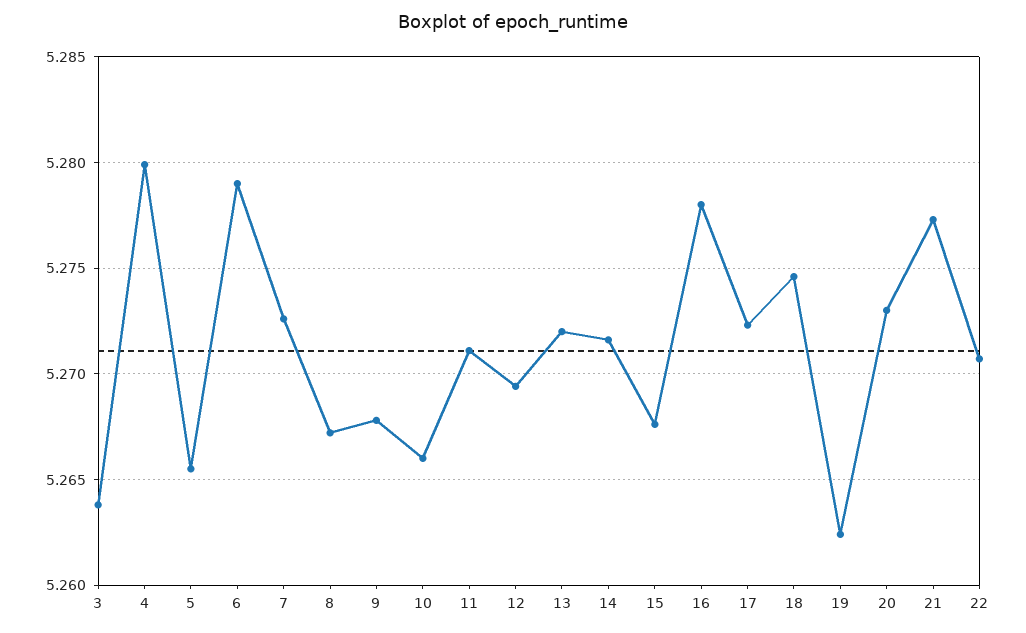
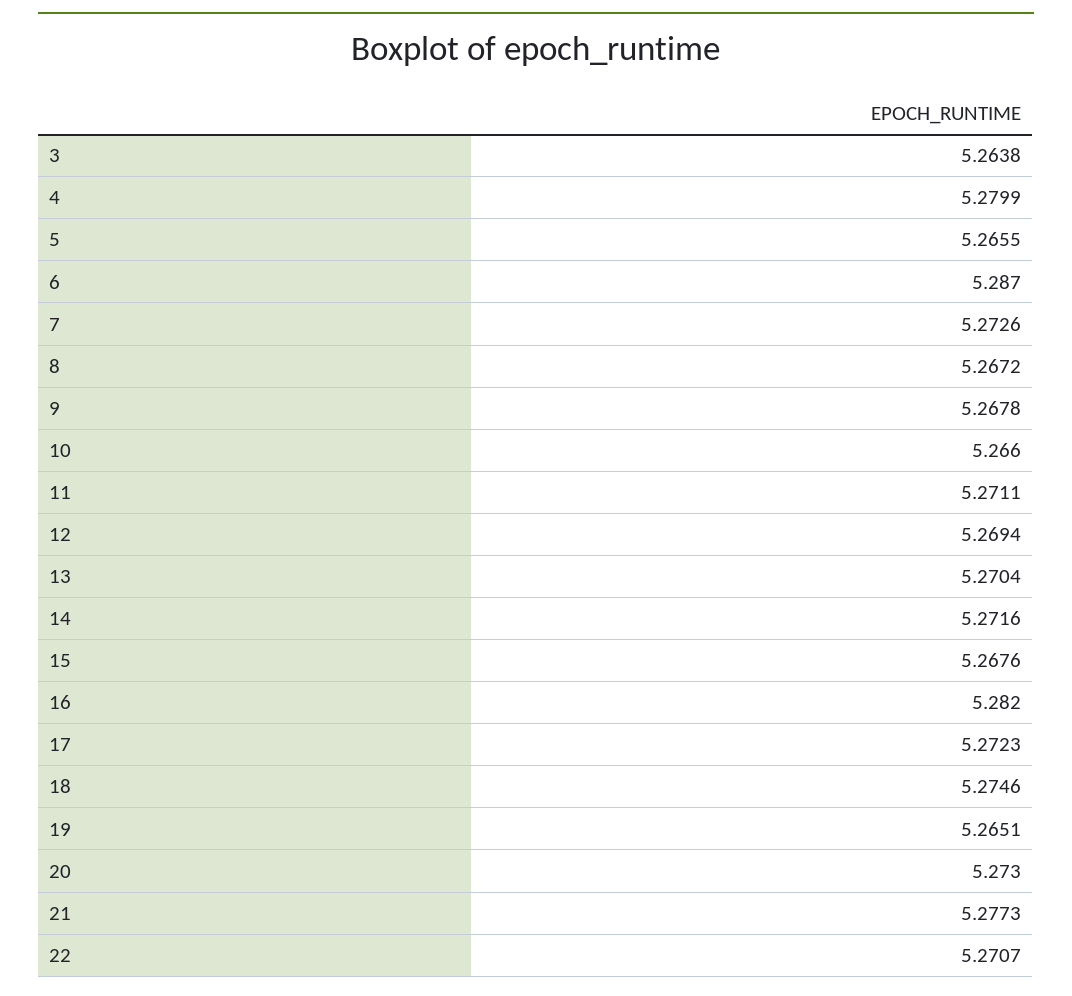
6: 5.279 -> 5.287
13: 5.272 -> 5.2704
16: 5.278 -> 5.282
19: 5.2625 -> 5.2651

